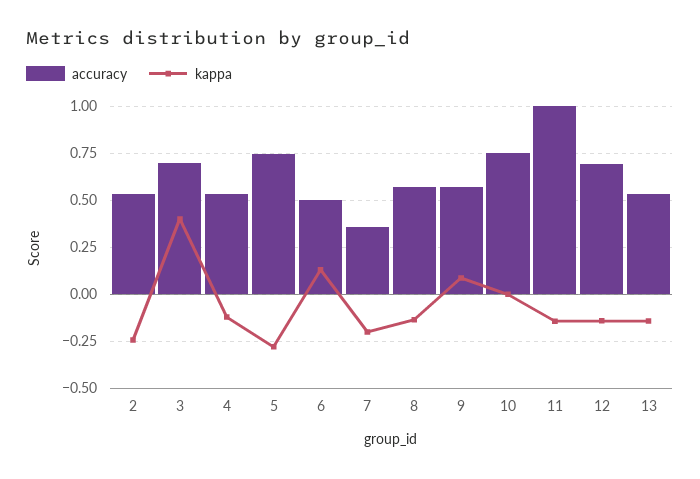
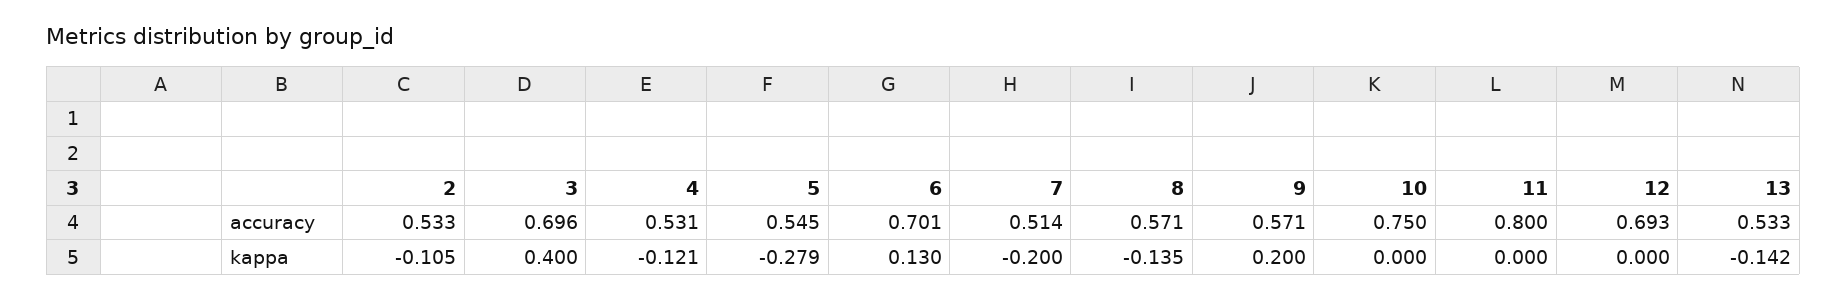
kappa, 2: -0.25 -> -0.105
accuracy, 5: 0.75 -> 0.545
accuracy, 6: 0.5 -> 0.701
accuracy, 7: 0.35 -> 0.514
kappa, 9: 0.1 -> 0.2
accuracy, 11: 1 -> 0.8
kappa, 11: -0.15 -> 0
kappa, 12: -0.15 -> 0

